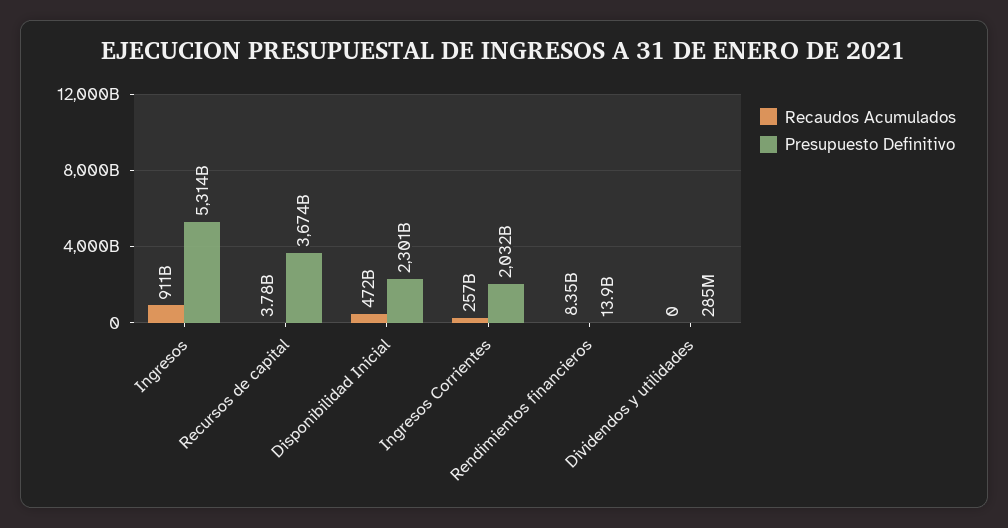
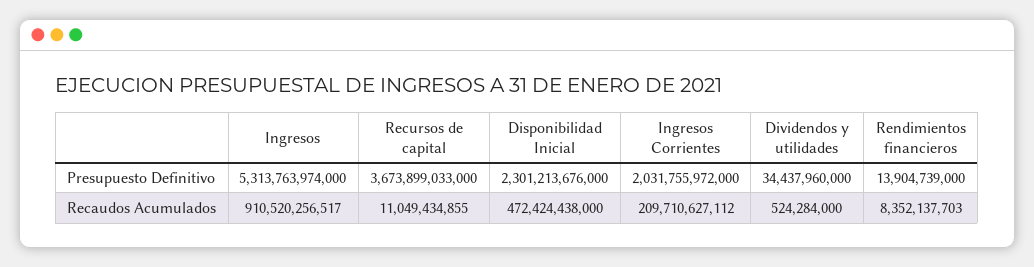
Recaudos Acumulados, Recursos de capital: 3780000000 -> 11049434855
Recaudos Acumulados, Ingresos Corrientes: 257000000000 -> 209710627112
Recaudos Acumulados, Dividendos y utilidades: 0 -> 524284000
Presupuesto Definitivo, Dividendos y utilidades: 285000000 -> 34437960000

